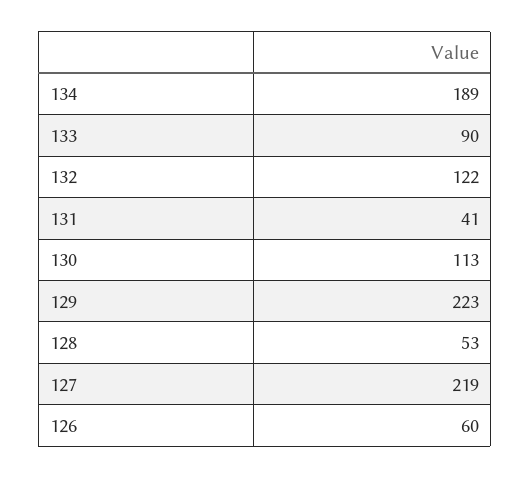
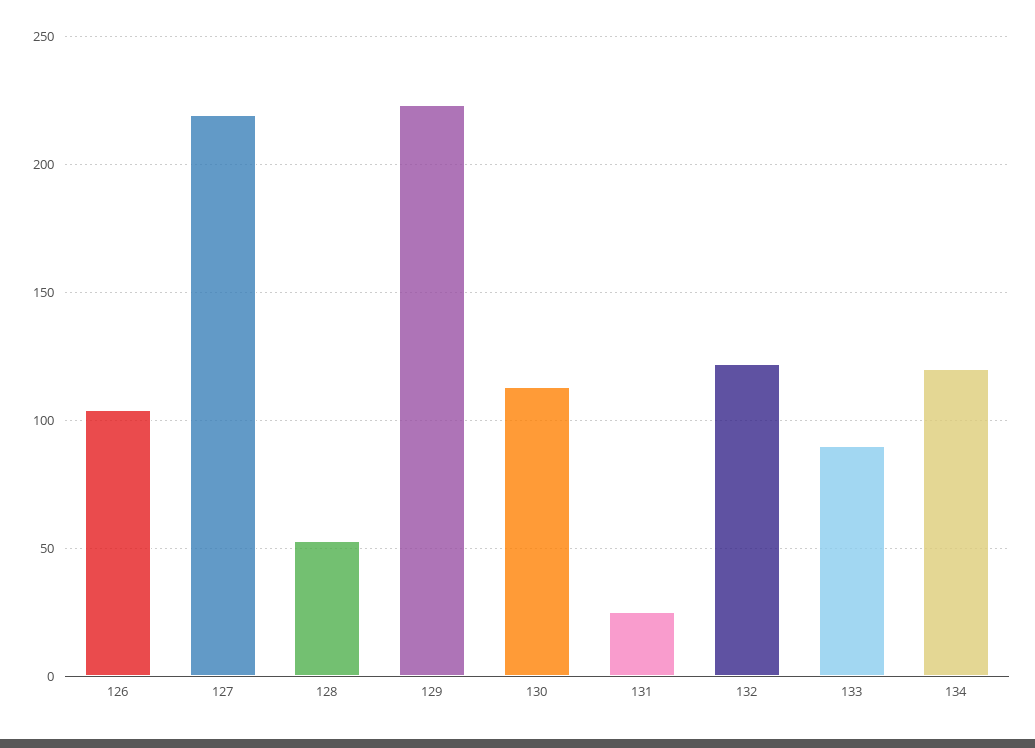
134: 189 -> 120
131: 41 -> 25
126: 60 -> 105

